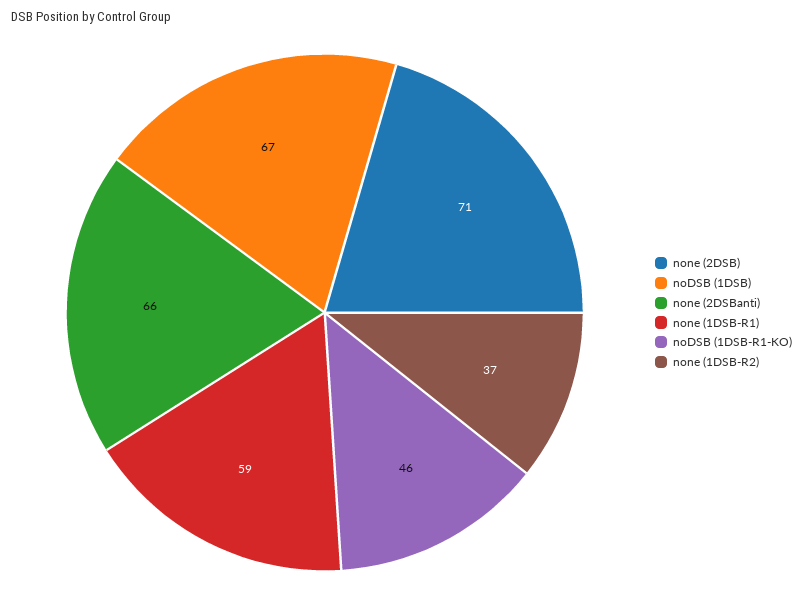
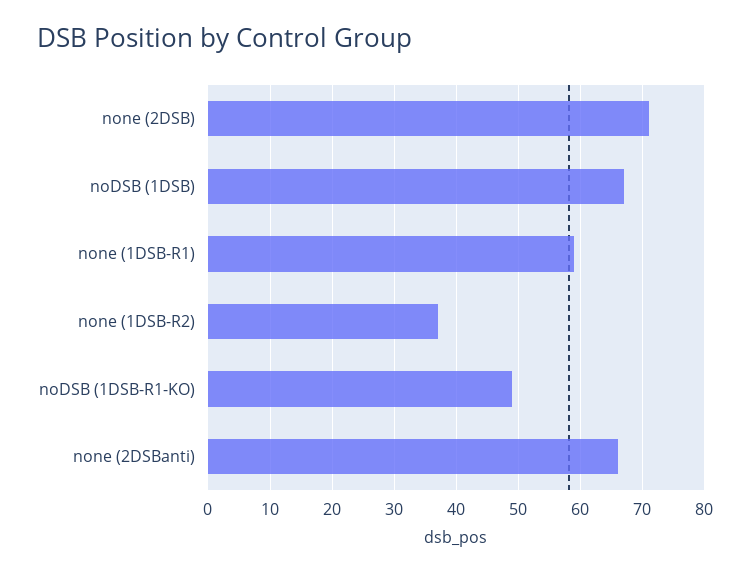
noDSB (1DSB-R1-KO): 46 -> 49

